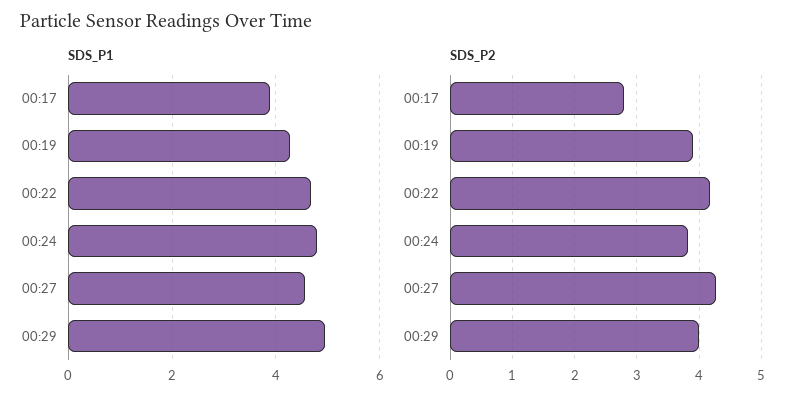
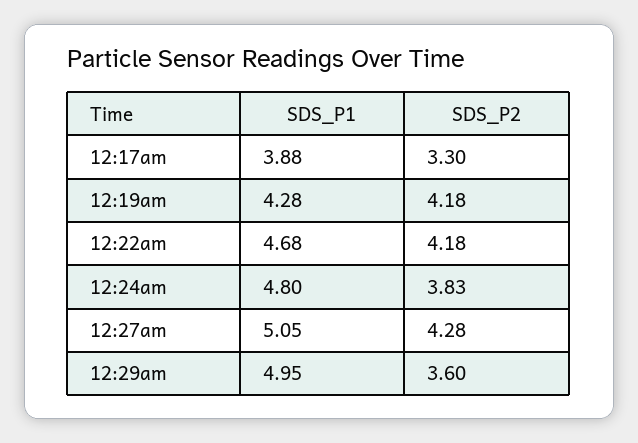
SDS_P1, 00:27: 4.6 -> 5.05
SDS_P2, 00:17: 2.8 -> 3.3
SDS_P2, 00:19: 3.9 -> 4.18
SDS_P2, 00:29: 4 -> 3.6

